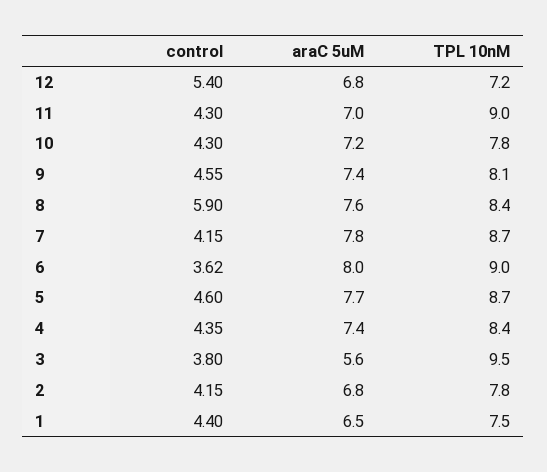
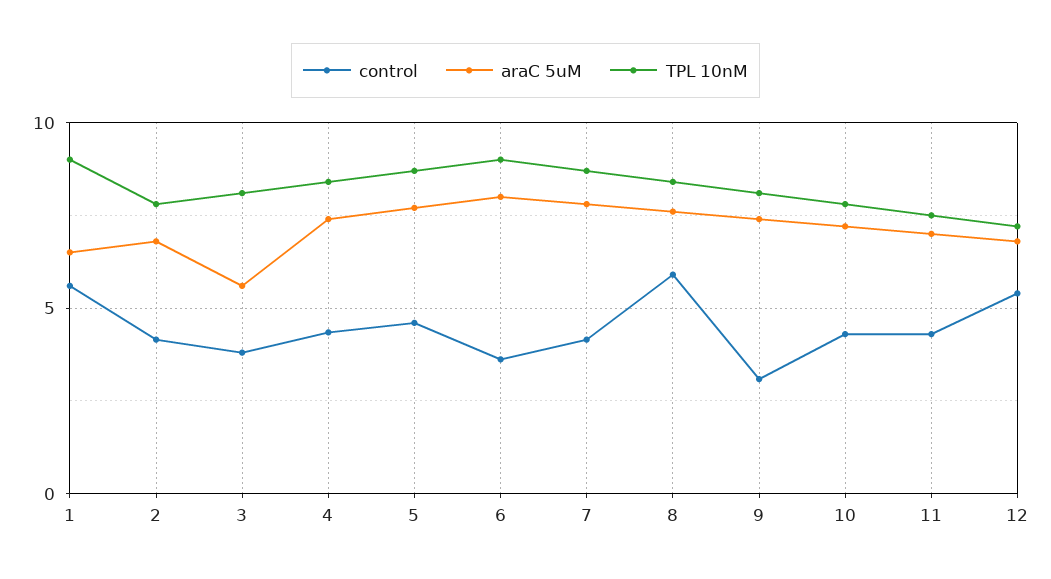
TPL 10nM, 11: 9 -> 7.5
control, 9: 4.55 -> 3
TPL 10nM, 3: 9.5 -> 8
control, 1: 4.4 -> 5.5
TPL 10nM, 1: 7.5 -> 9

